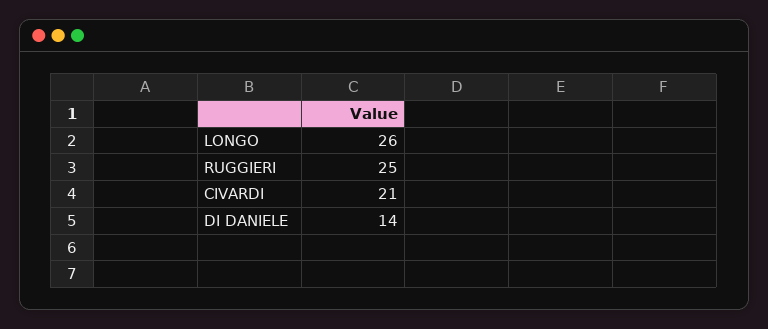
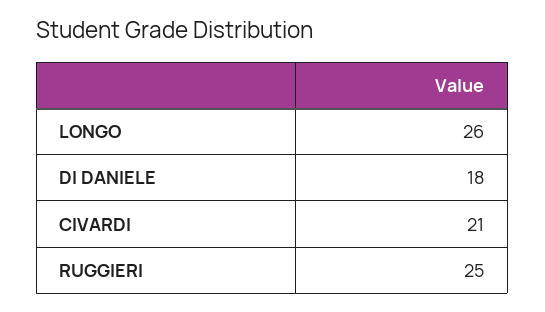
DI DANIELE: 14 -> 18

